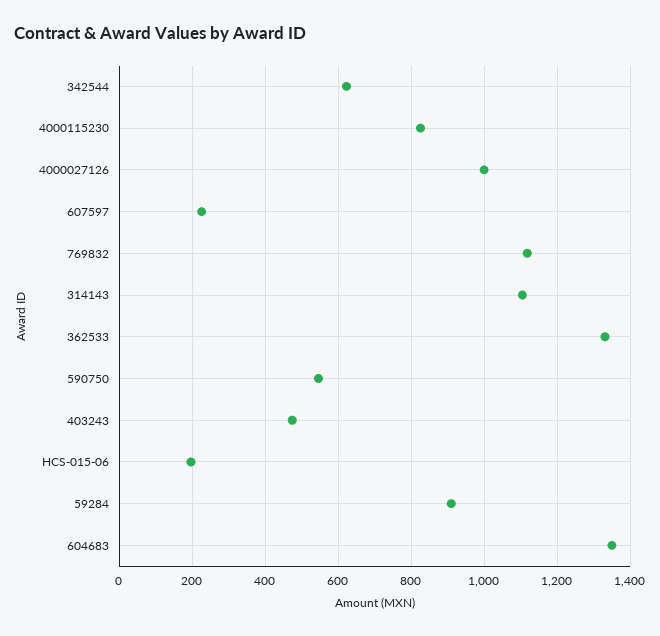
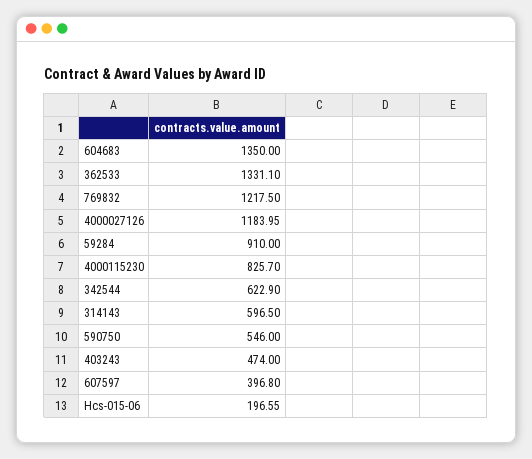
4000027126: 1000 -> 1183.95
607597: 220 -> 396.8
769832: 1120 -> 1217.5
314143: 1100 -> 596.5

